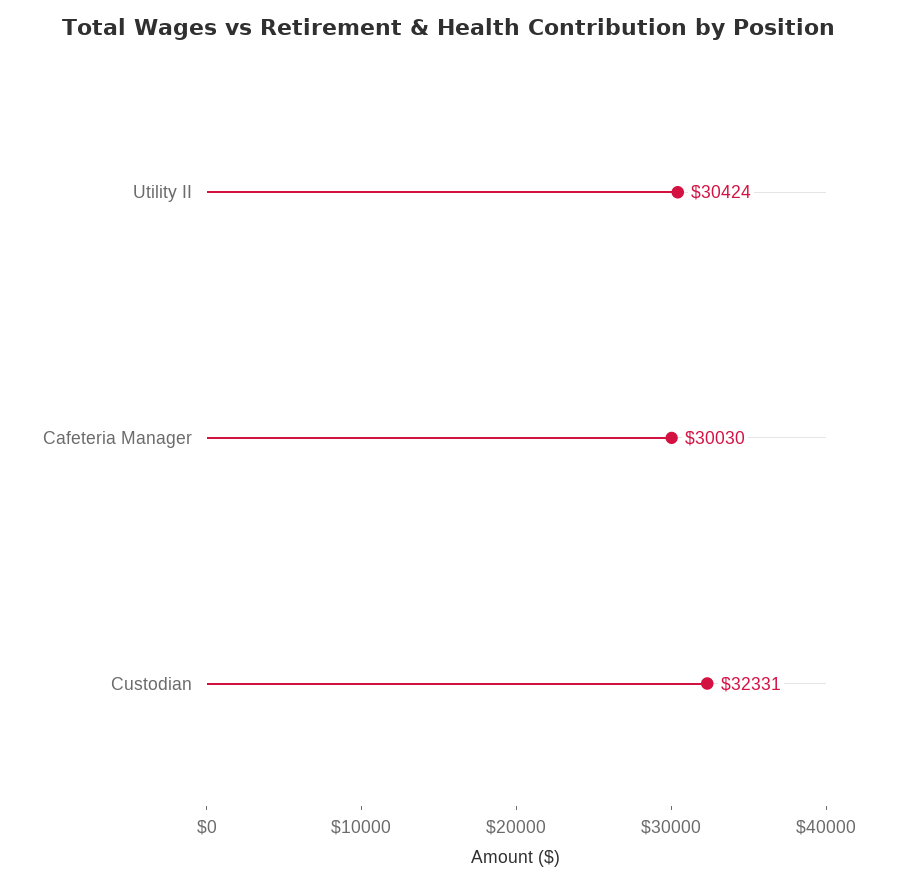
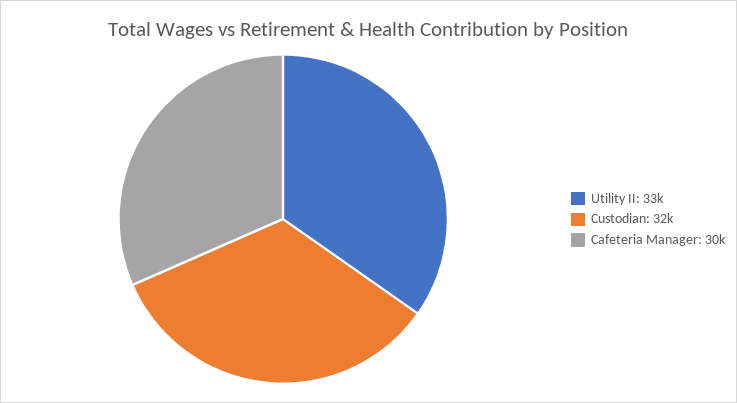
Utility II: 30424 -> 33000

